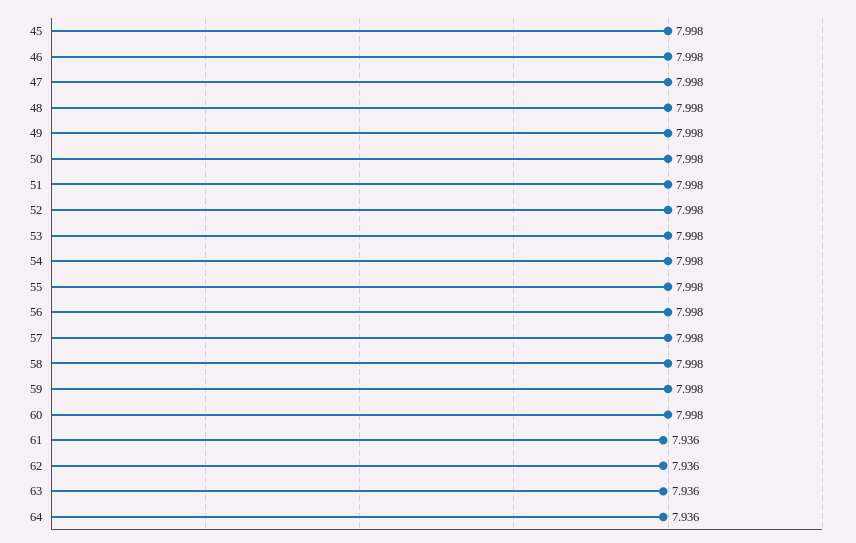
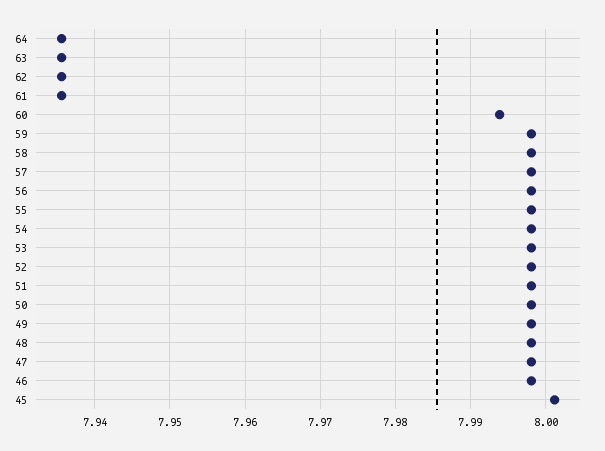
45: 7.998 -> 8.001
60: 7.998 -> 7.994

